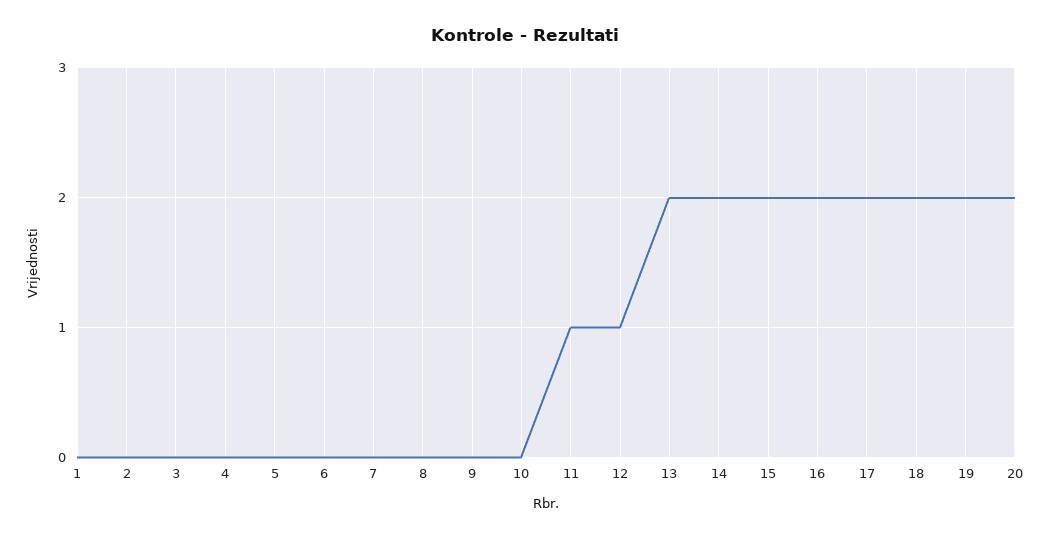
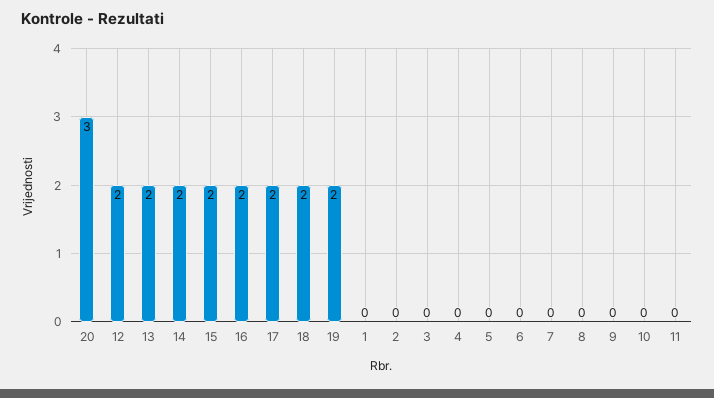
11: 1 -> 0
12: 1 -> 2
20: 2 -> 3

